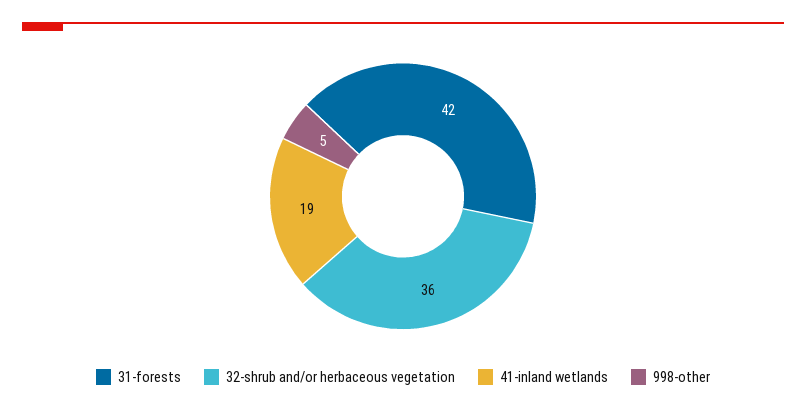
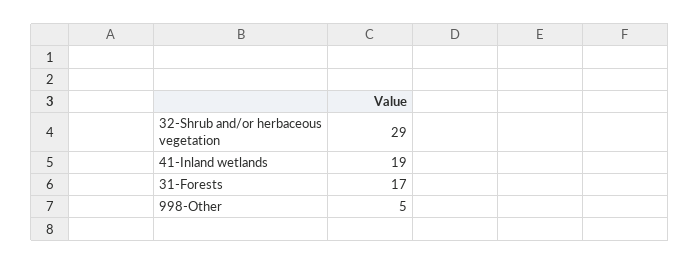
31-forests: 42 -> 17
32-shrub and/or herbaceous vegetation: 36 -> 29

